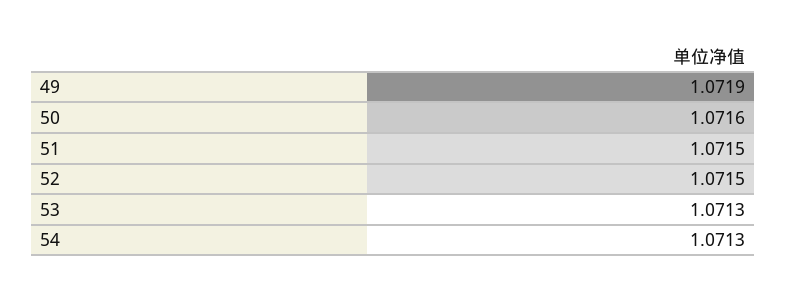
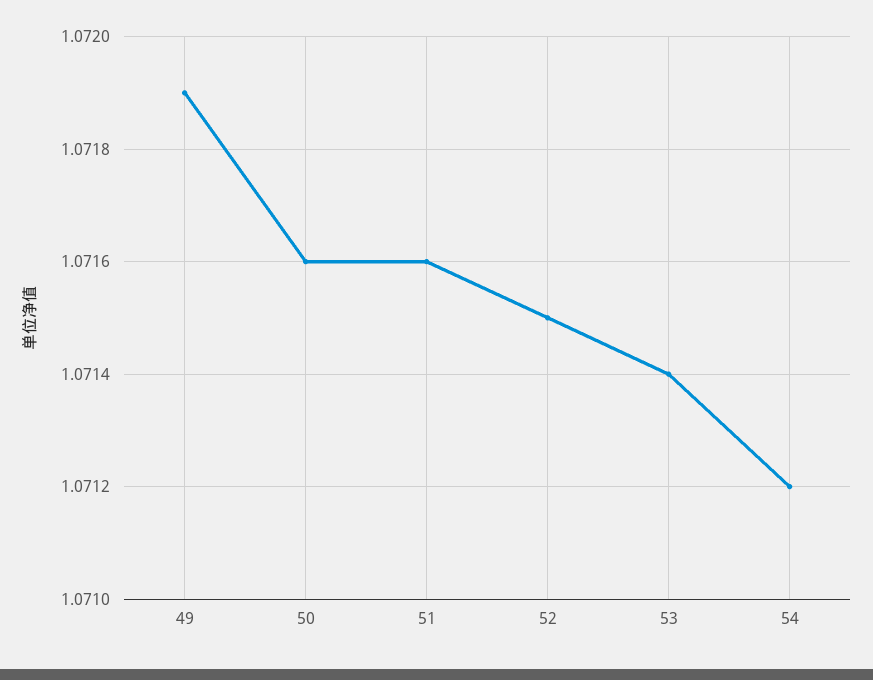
51: 1.0715 -> 1.0716
53: 1.0713 -> 1.0714
54: 1.0713 -> 1.0712

